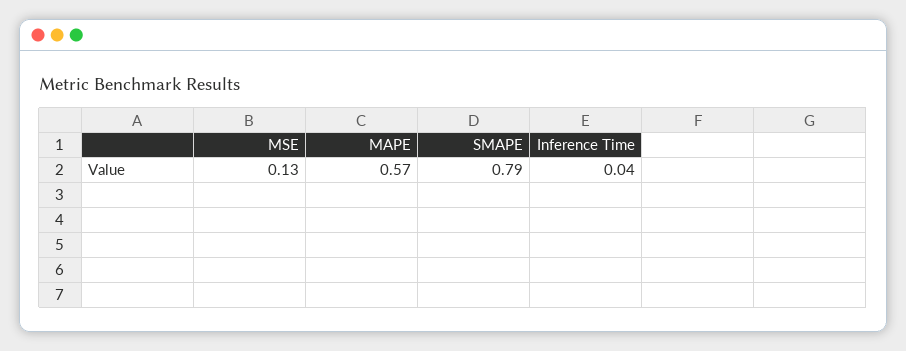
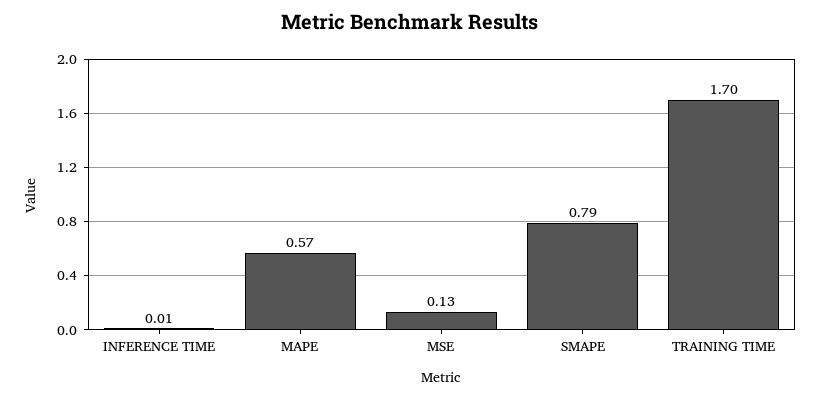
Inference Time: 0.04 -> 0.01
TRAINING TIME: none -> 1.7

